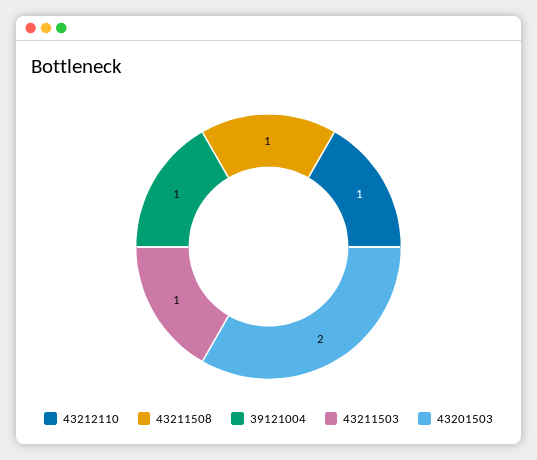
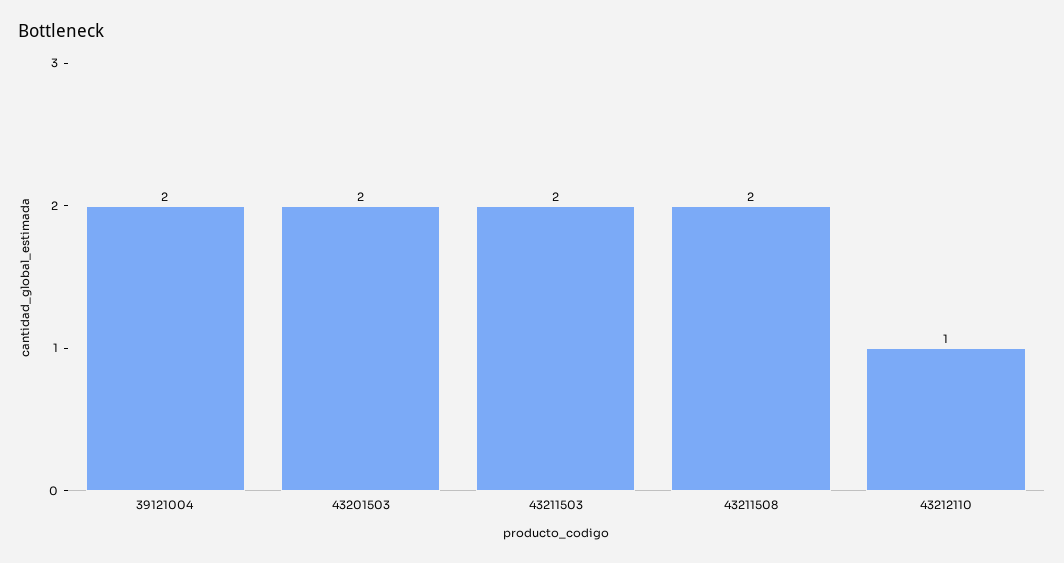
43211508: 1 -> 2
39121004: 1 -> 2
43211503: 1 -> 2

